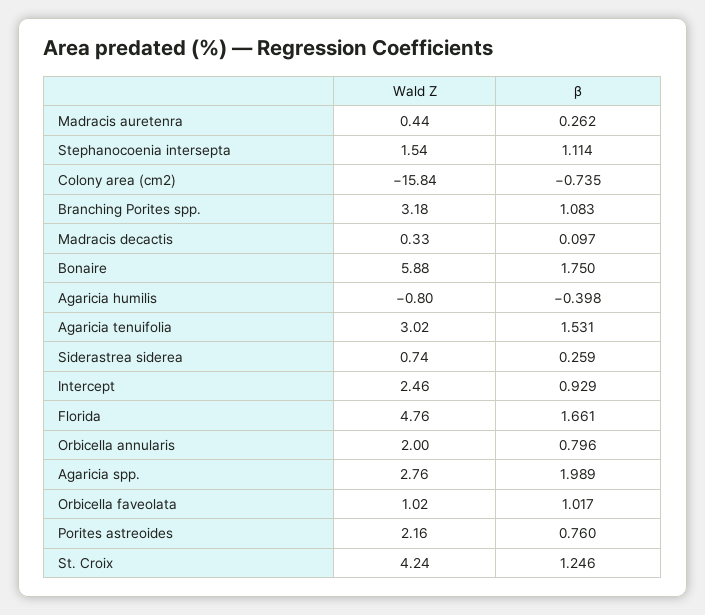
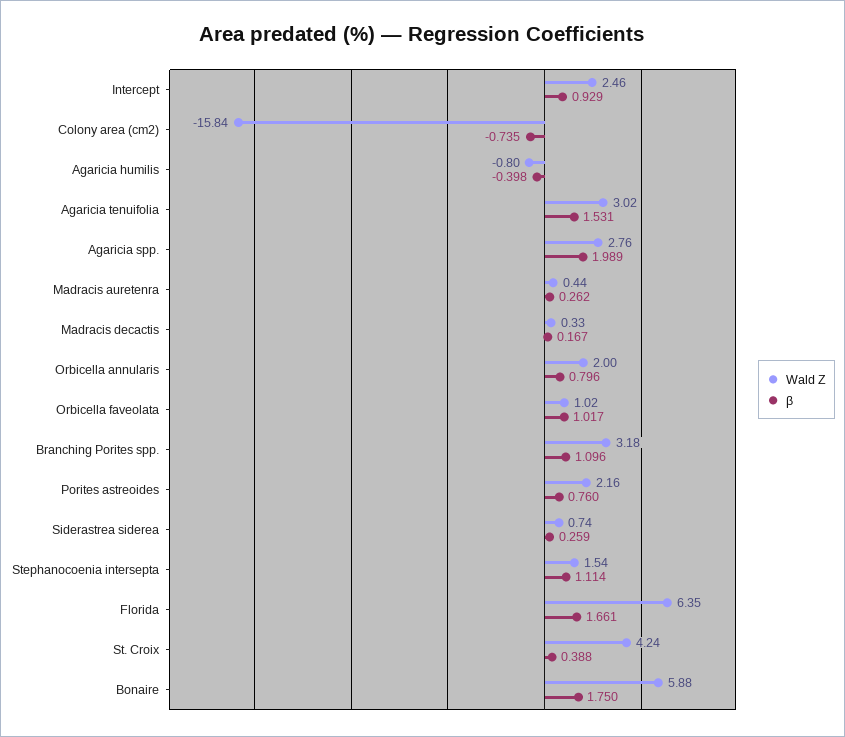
β, Branching Porites spp.: 1.083 -> 1.096
β, Madracis decactis: 0.097 -> 0.167
Wald Z, Florida: 4.76 -> 6.35
β, St. Croix: 1.246 -> 0.388

